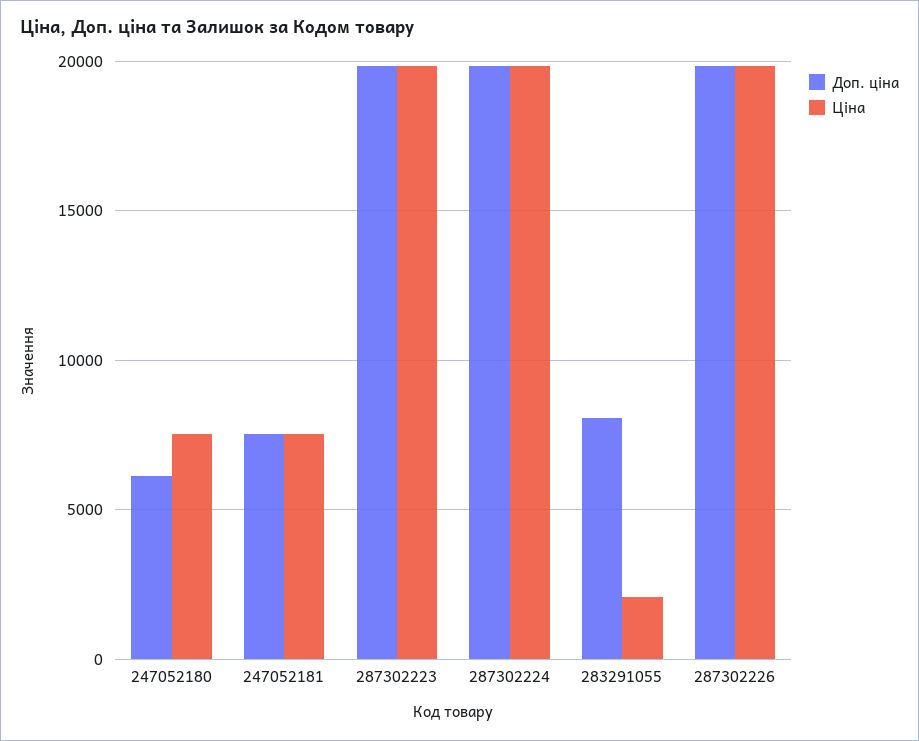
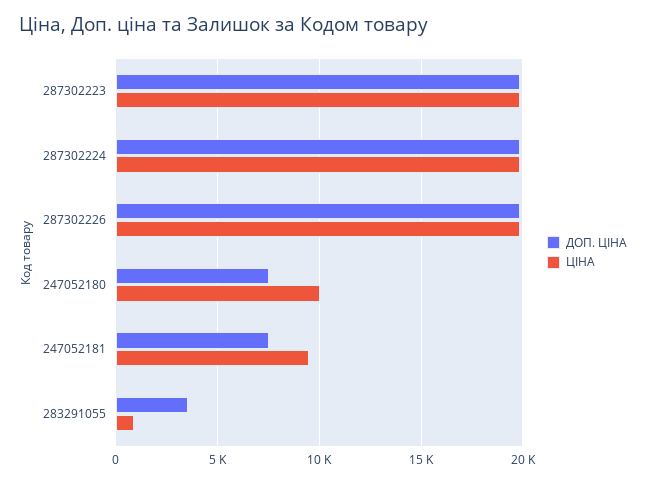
Доп. ціна, 247052180: 6000 -> 7500
Ціна, 247052180: 7500 -> 10000
Ціна, 247052181: 7500 -> 9500
Доп. ціна, 283291055: 8000 -> 3500
Ціна, 283291055: 2000 -> 1000

